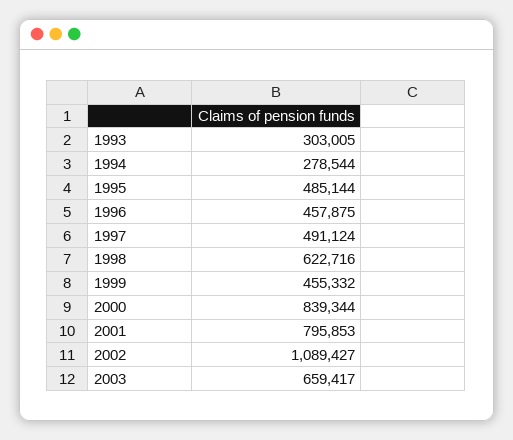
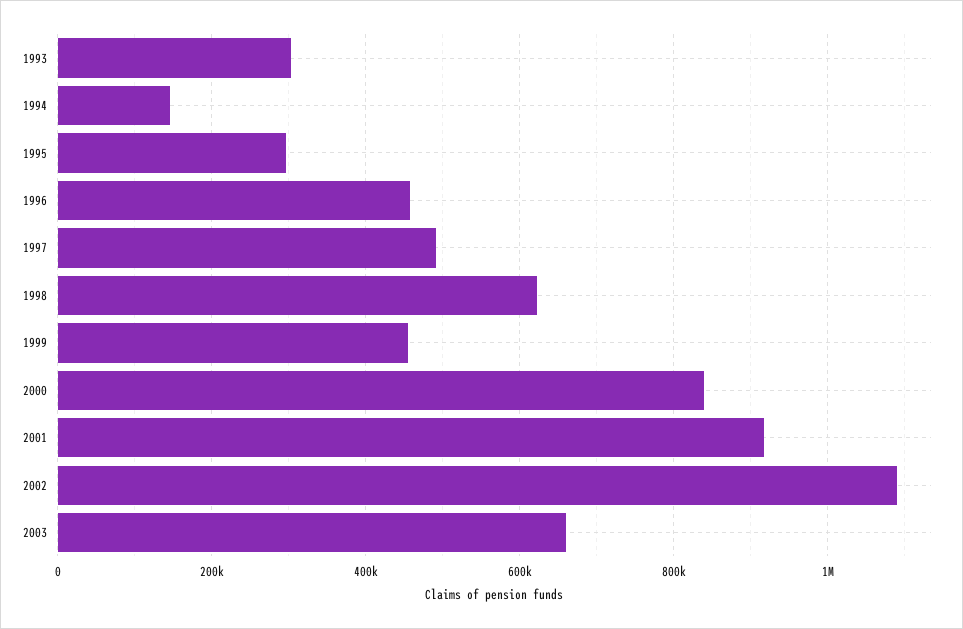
1994: 278544 -> 140000
1995: 485144 -> 300000
2001: 795853 -> 920000

